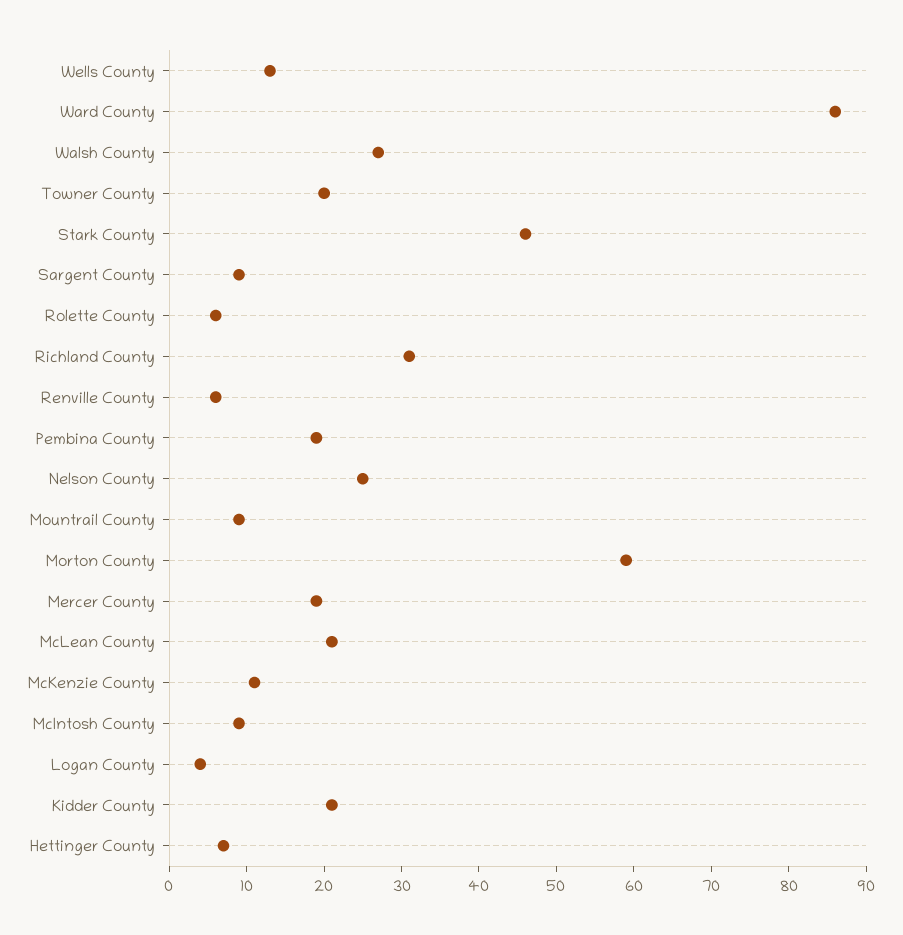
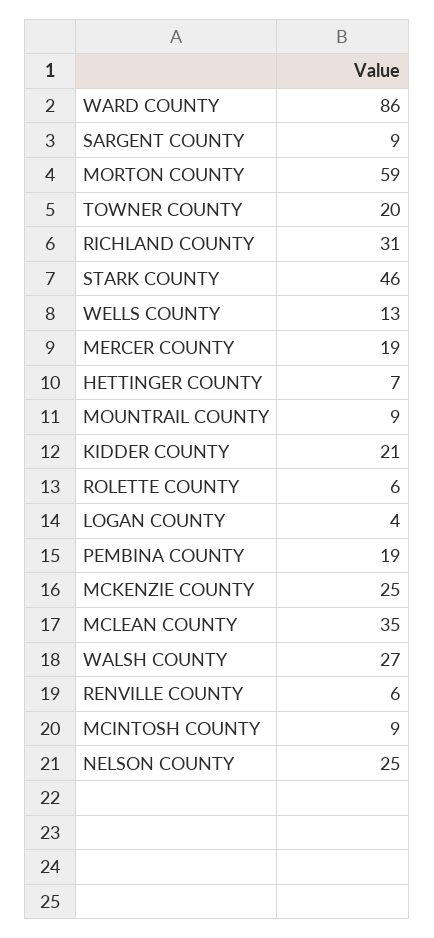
McLean County: 20 -> 35
McKenzie County: 10 -> 25

